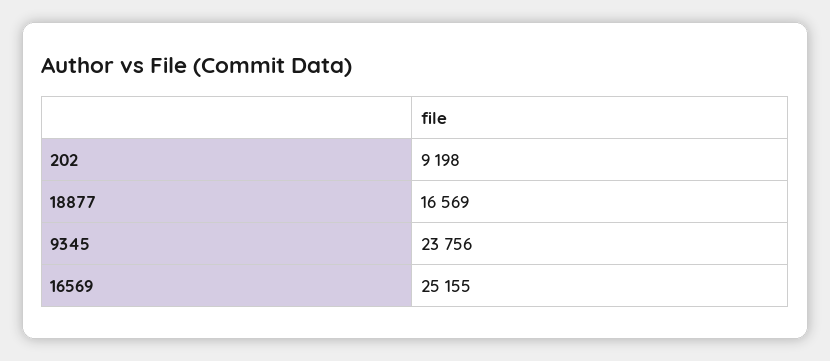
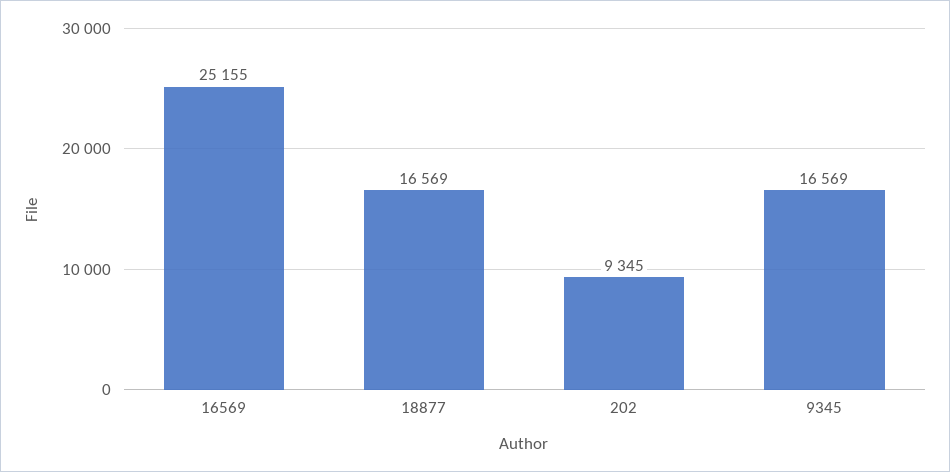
202: 9198 -> 9345
9345: 23756 -> 16569

